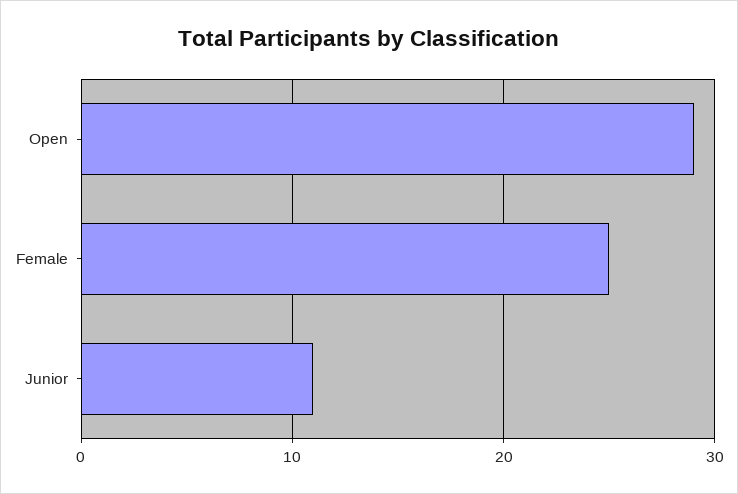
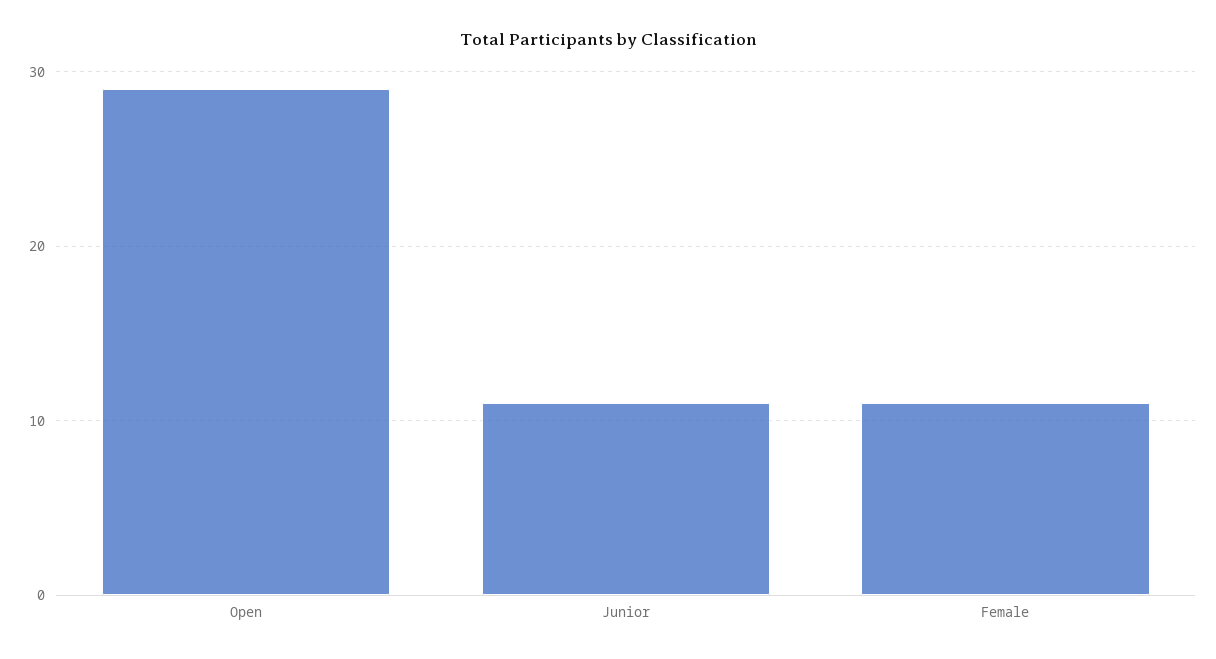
Female: 25 -> 11

